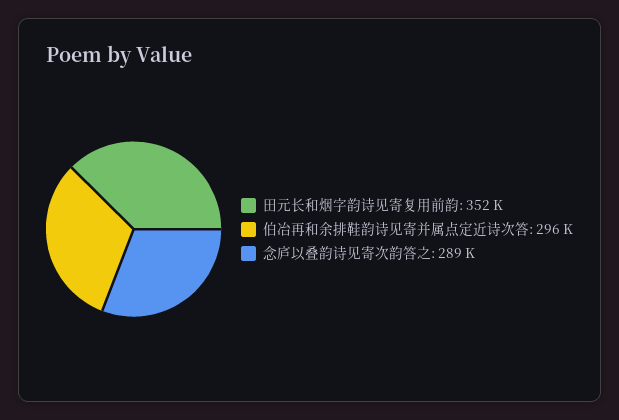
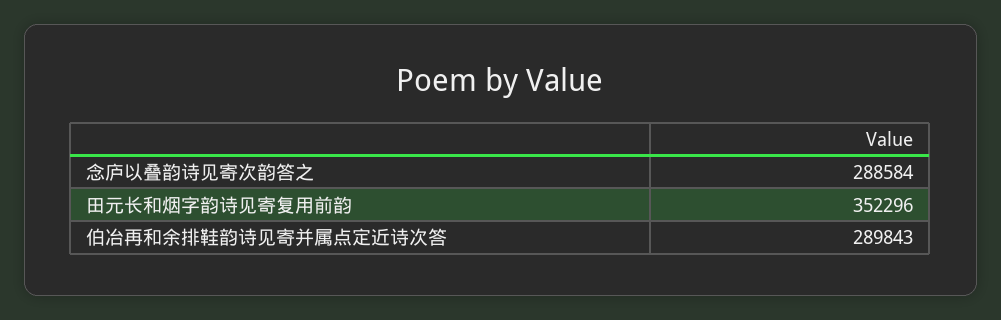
伯冶再和余排鞋韵诗见寄并属点定近诗次答: 296000 -> 289843

